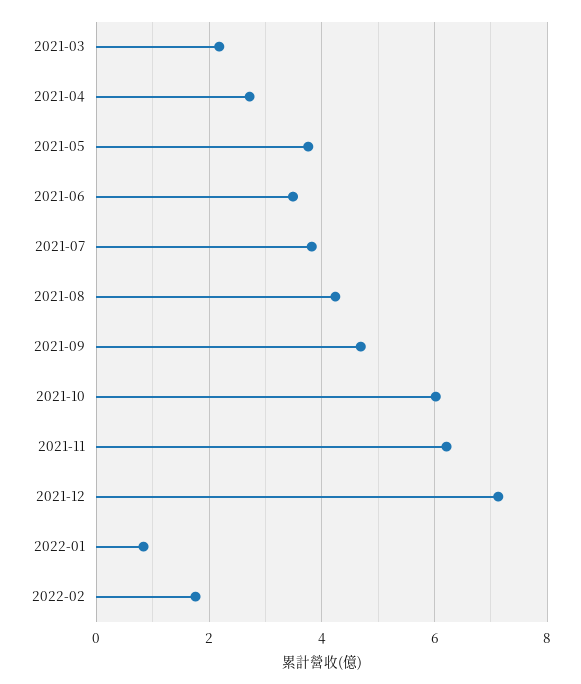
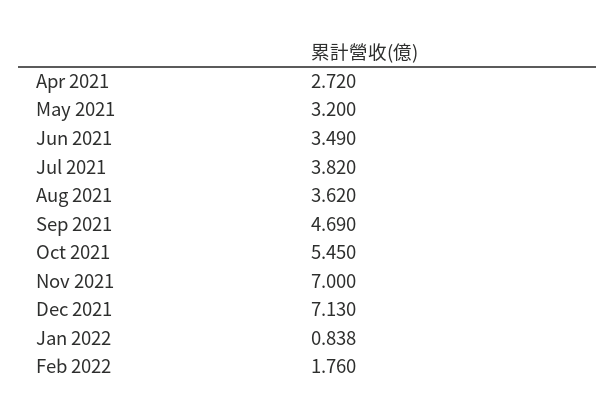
2021-03: 2.2 -> none
2021-05: 3.8 -> 3.2
2021-08: 4.2 -> 3.62
2021-10: 6 -> 5.45
2021-11: 6.2 -> 7

